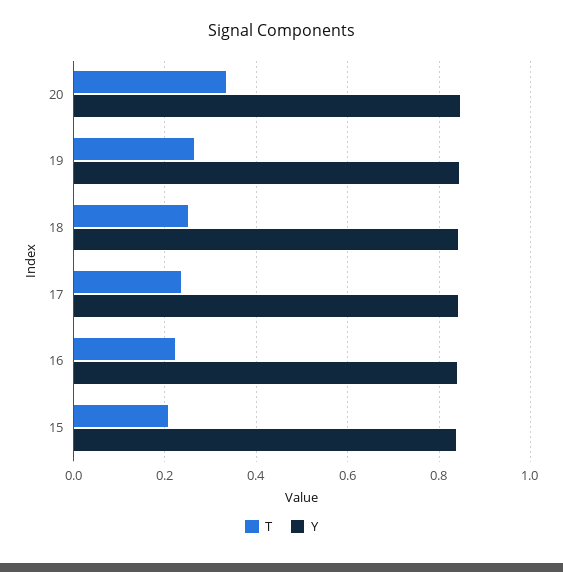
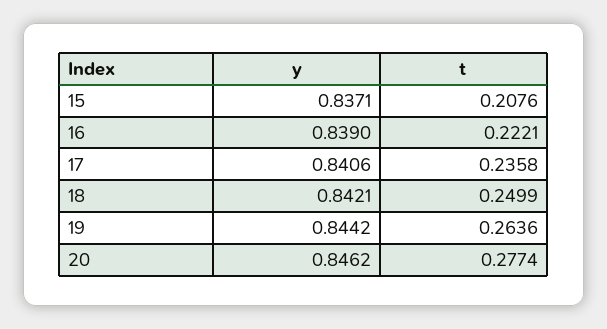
T, 20: 0.34 -> 0.2774

